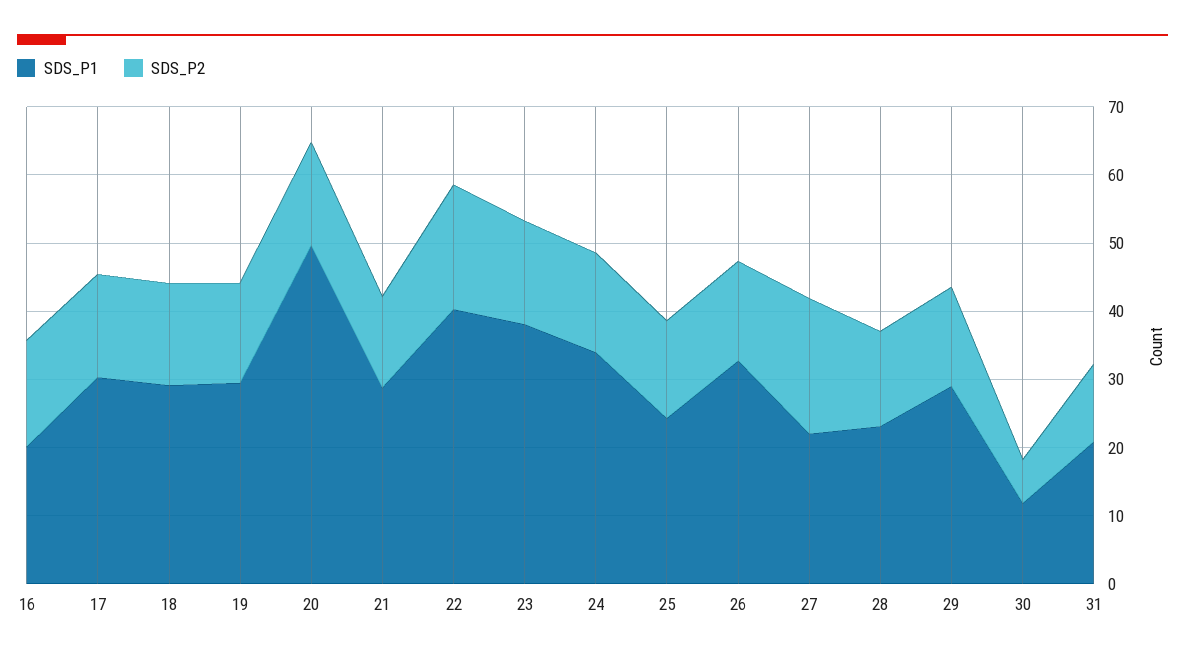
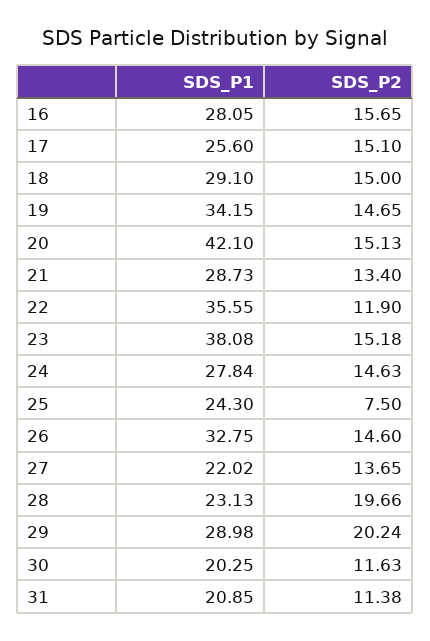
SDS_P1, 16: 20 -> 28.05
SDS_P1, 17: 30 -> 25.6
SDS_P1, 19: 30 -> 34.15
SDS_P1, 20: 50 -> 42.1
SDS_P1, 22: 40 -> 35.55
SDS_P2, 22: 18 -> 11.9
SDS_P1, 24: 34 -> 27.84
SDS_P2, 25: 14 -> 7.5
SDS_P2, 27: 20 -> 13.65
SDS_P2, 28: 14 -> 19.66
SDS_P2, 29: 14 -> 20.24
SDS_P1, 30: 12 -> 20.25
SDS_P2, 30: 6 -> 11.63

